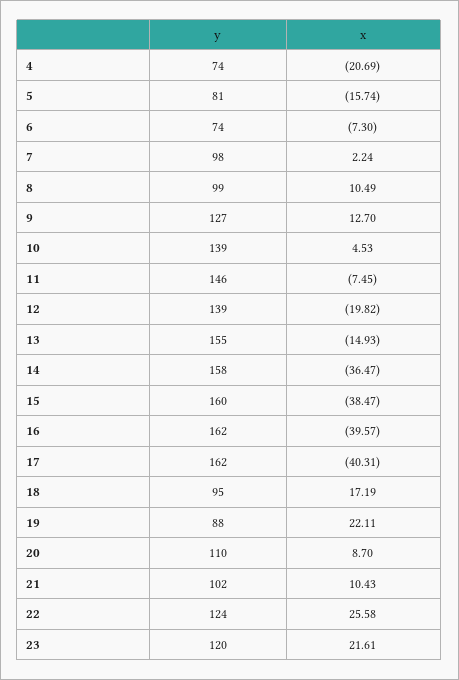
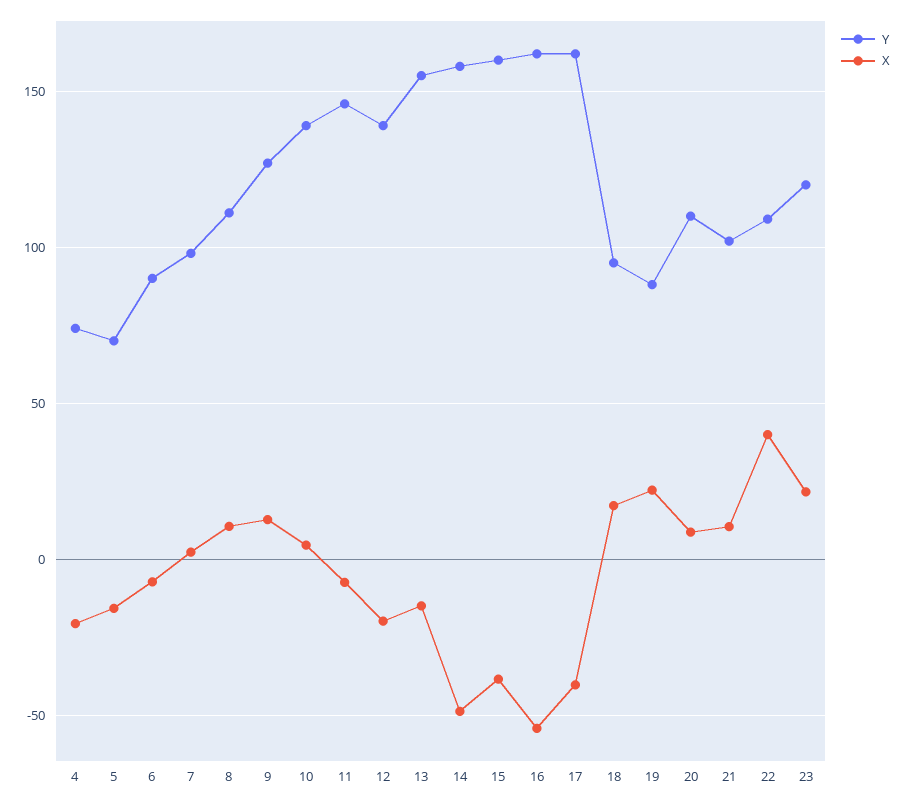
y, 5: 81 -> 70
y, 6: 74 -> 90
y, 8: 99 -> 110
x, 14: -36.47 -> -50
x, 16: -39.57 -> -55
y, 22: 124 -> 110
x, 22: 25.58 -> 40

